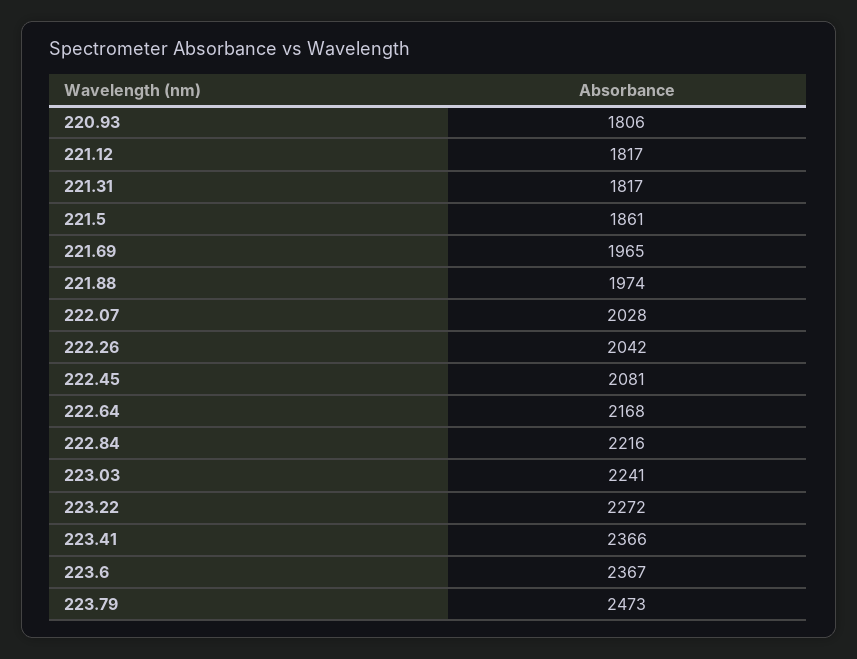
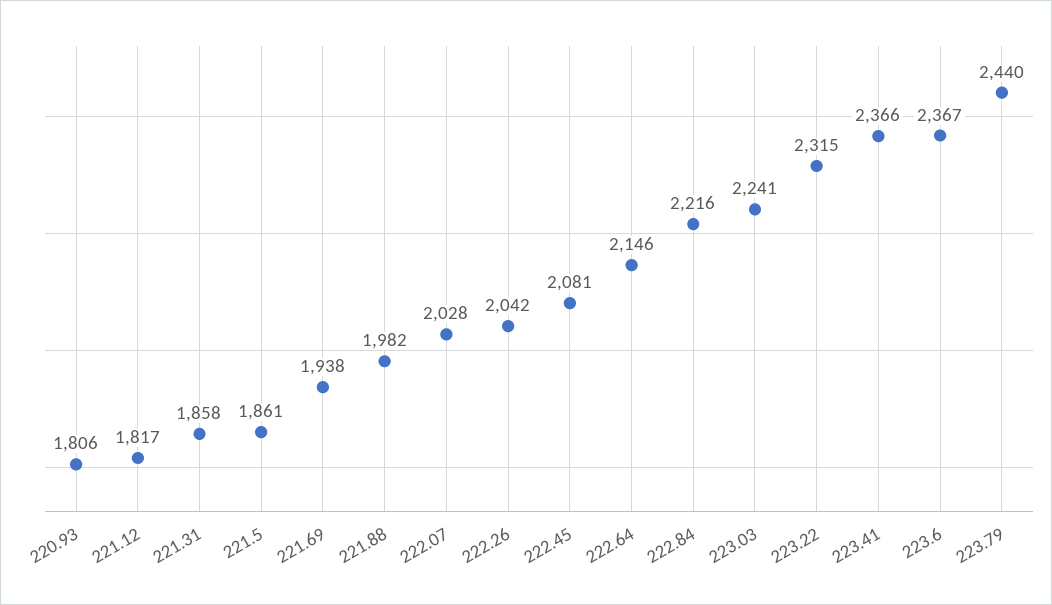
221.31: 1817 -> 1858
221.69: 1965 -> 1938
221.88: 1974 -> 1982
222.64: 2168 -> 2146
223.22: 2272 -> 2315
223.79: 2473 -> 2440

